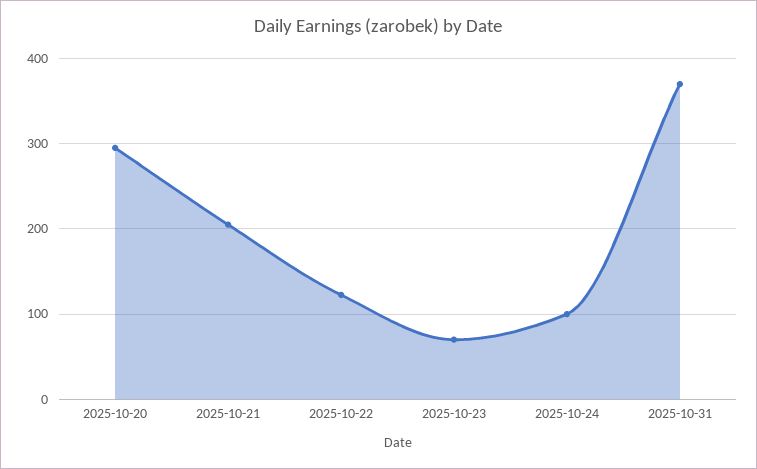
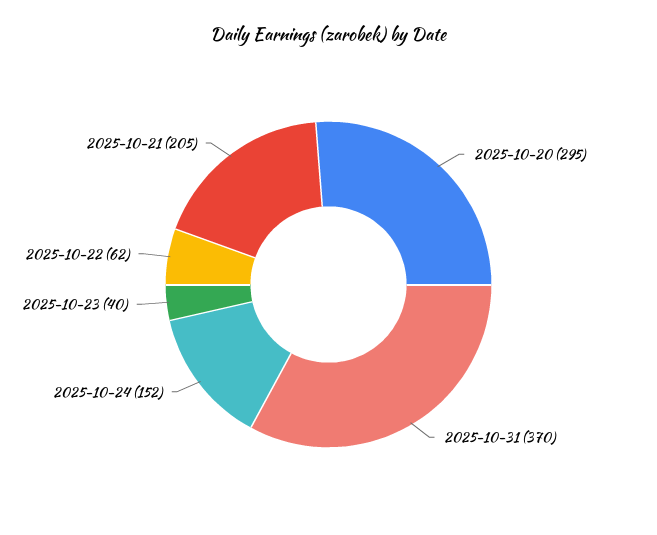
2025-10-22: 120 -> 62
2025-10-23: 70 -> 40
2025-10-24: 100 -> 152

